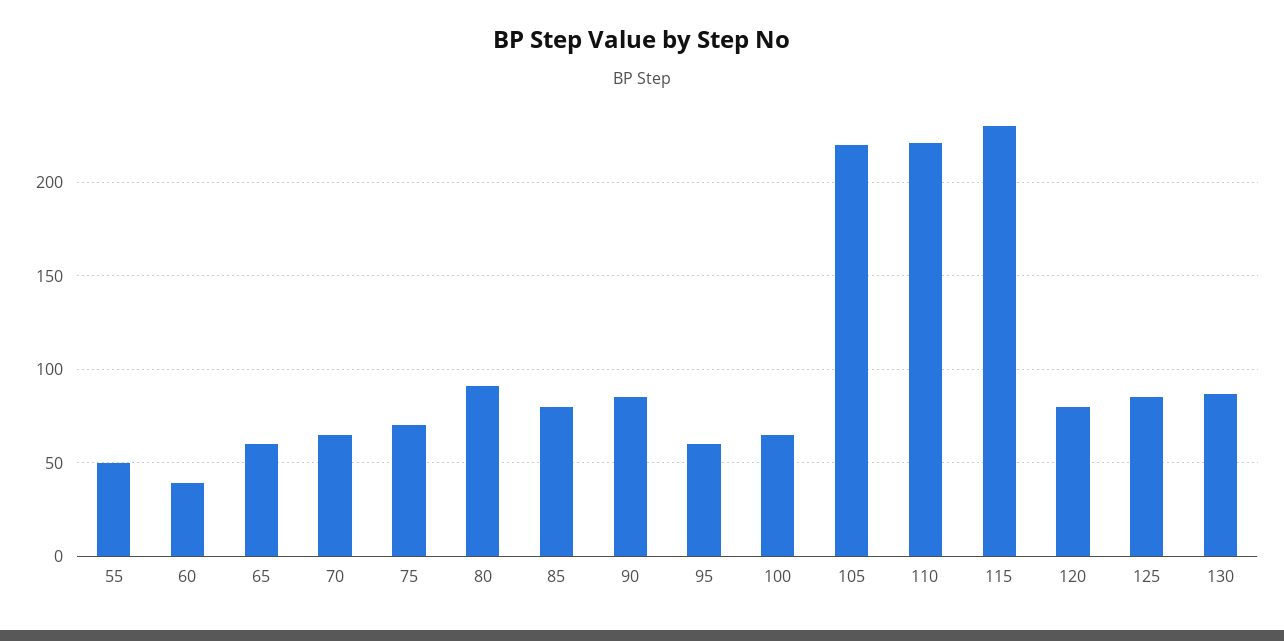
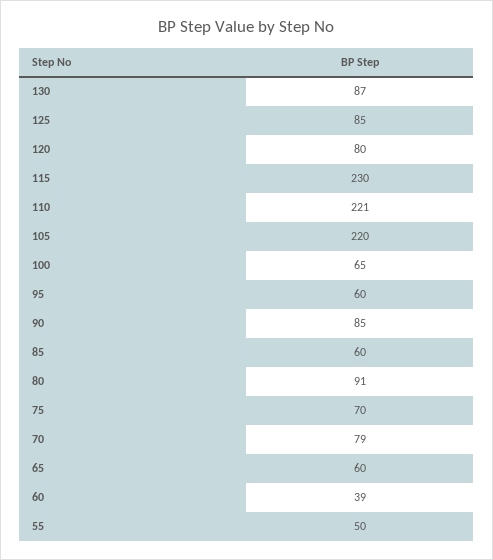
70: 65 -> 79
85: 80 -> 60

